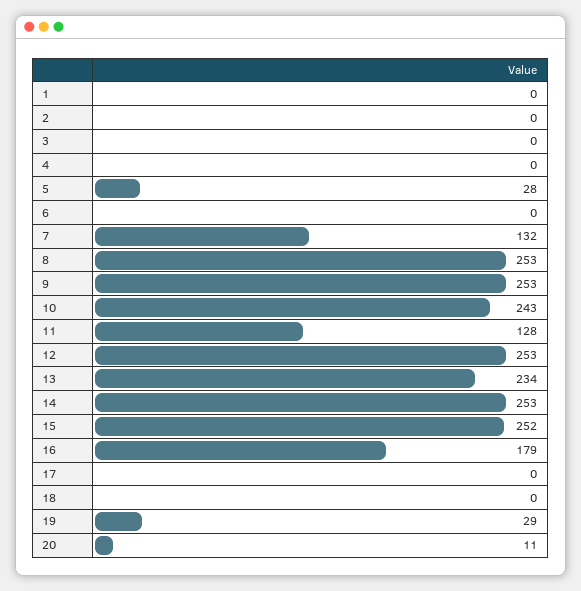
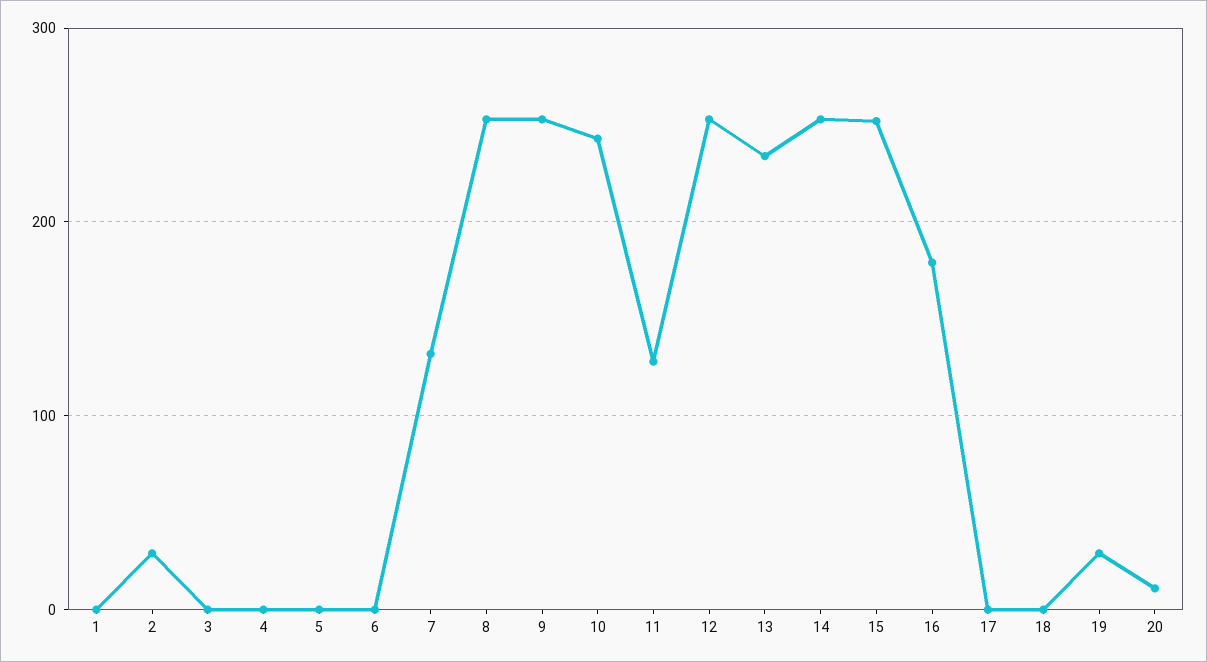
2: 0 -> 30
5: 28 -> 0

